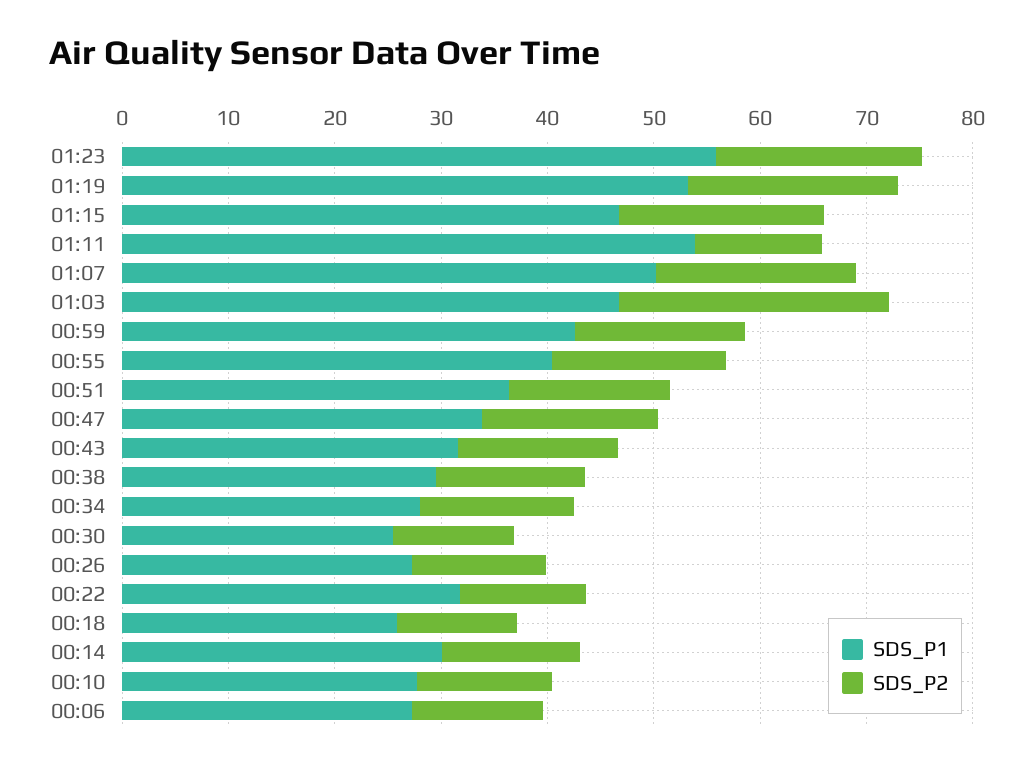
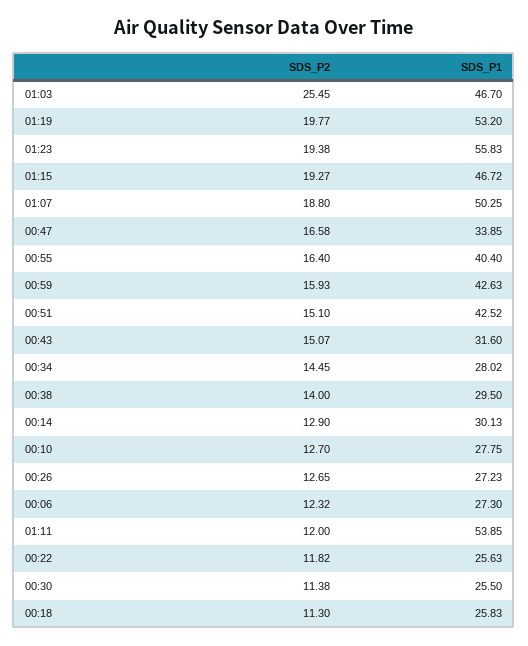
SDS_P1, 00:51: 36 -> 42.52
SDS_P1, 00:22: 32 -> 25.63

